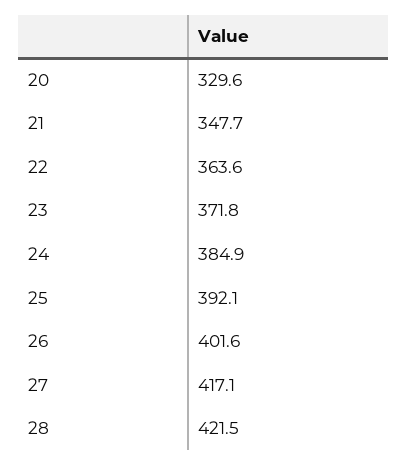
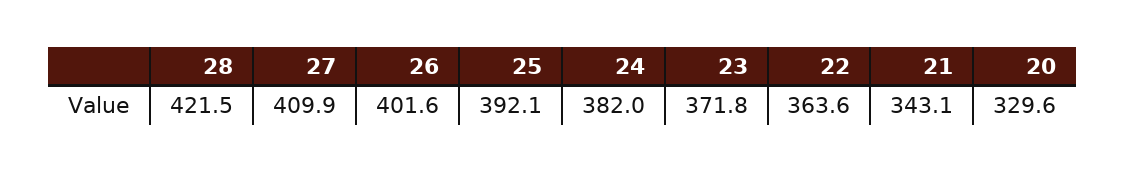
21: 347.7 -> 343.1
24: 384.9 -> 382
27: 417.1 -> 409.9

